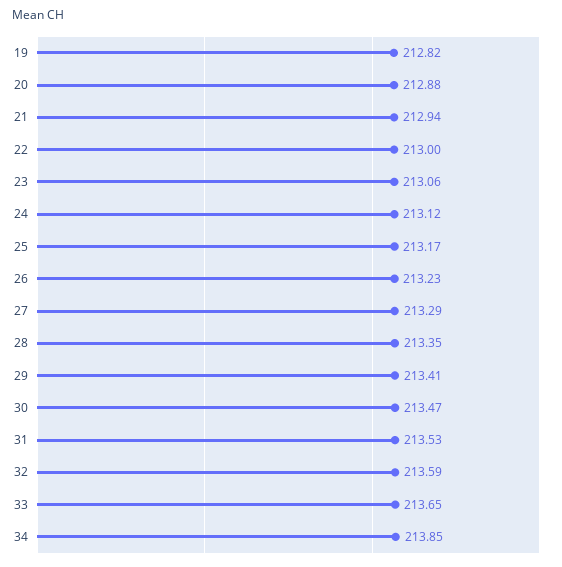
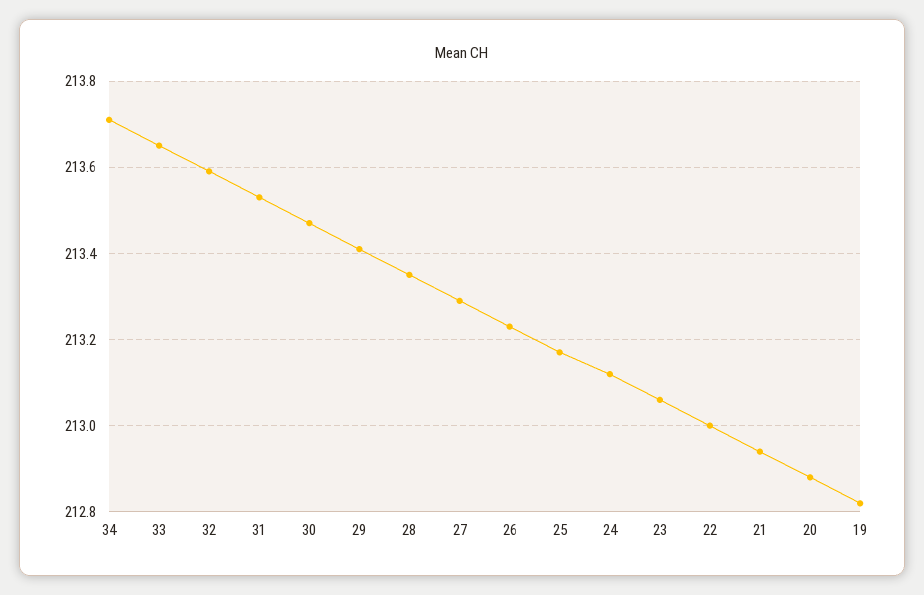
34: 213.85 -> 213.7

